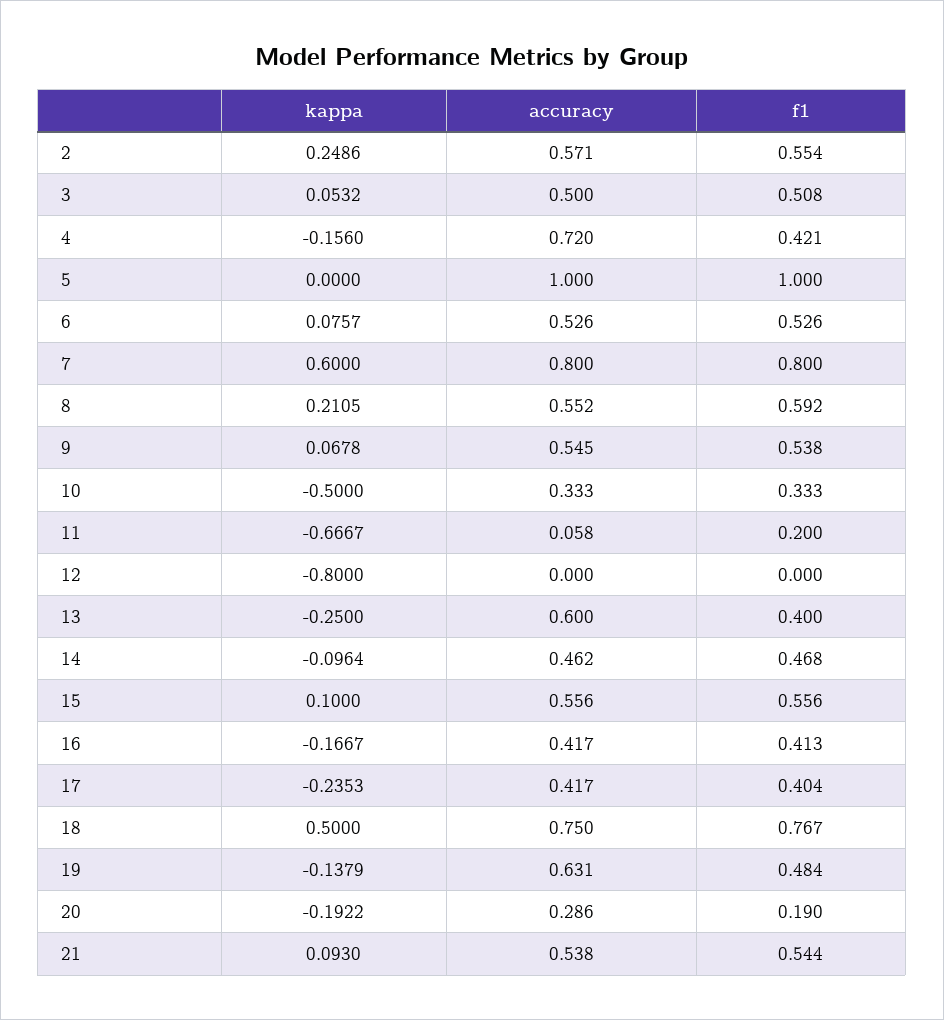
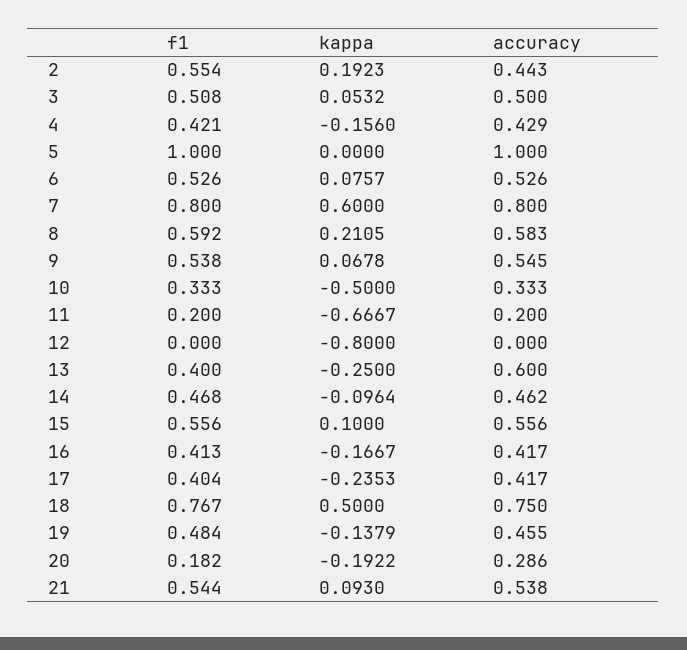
kappa, 2: 0.2486 -> 0.1923
accuracy, 2: 0.571 -> 0.443
accuracy, 4: 0.72 -> 0.429
accuracy, 8: 0.552 -> 0.583
accuracy, 11: 0.058 -> 0.2
accuracy, 19: 0.631 -> 0.455
f1, 20: 0.19 -> 0.182

